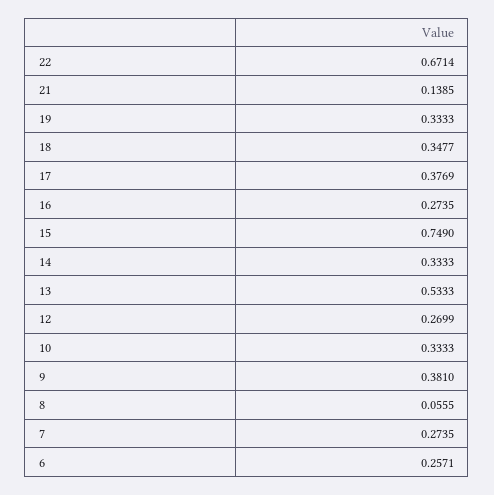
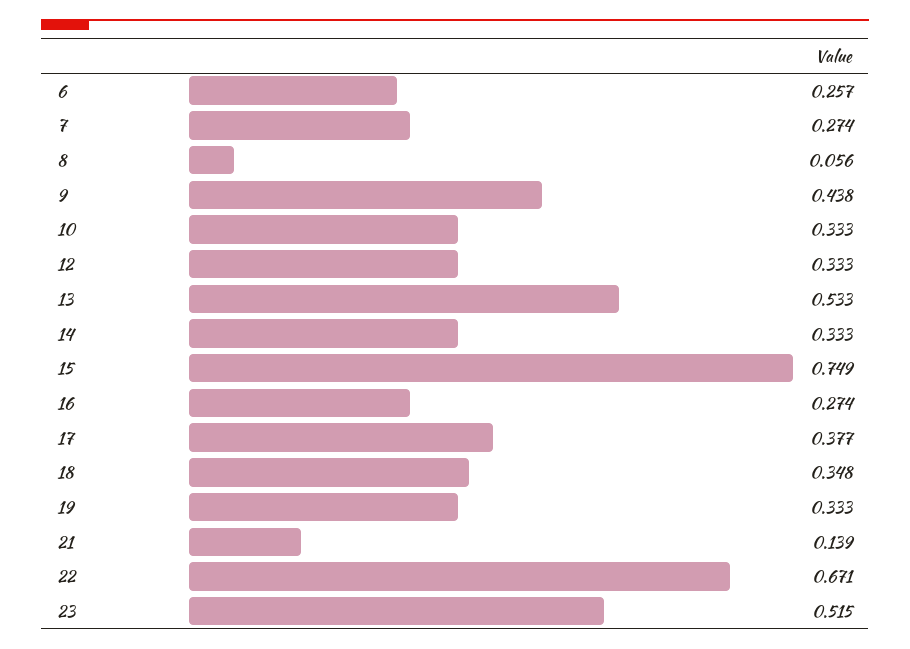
12: 0.2699 -> 0.333
9: 0.381 -> 0.438
23: none -> 0.515

